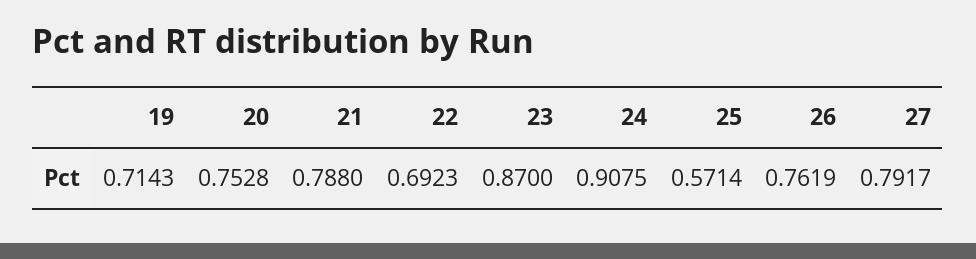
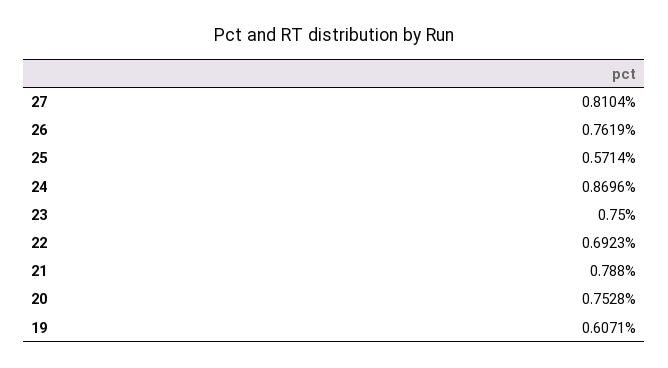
19: 0.7143 -> 0.6071
23: 0.87 -> 0.75
24: 0.9075 -> 0.8696
27: 0.7917 -> 0.8104

